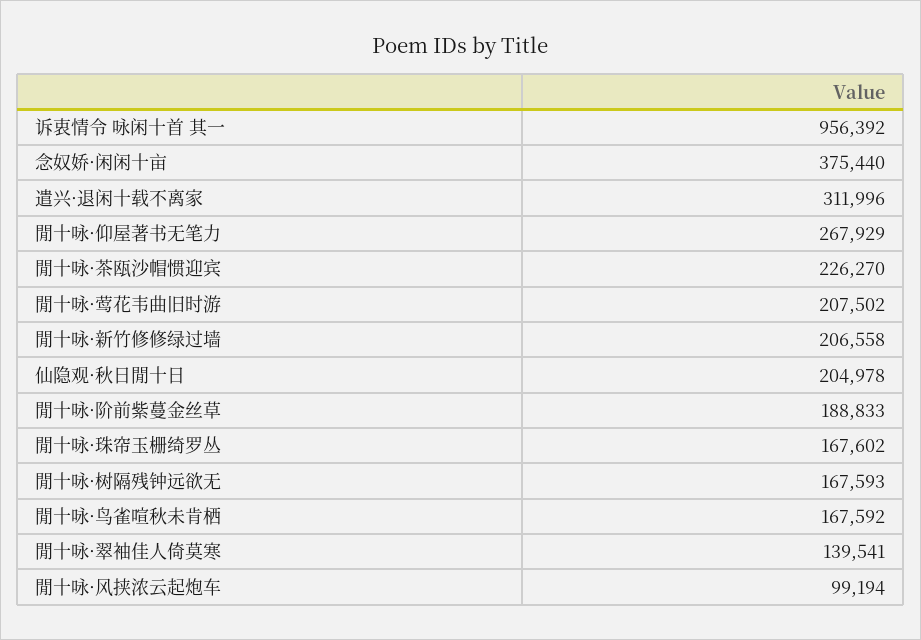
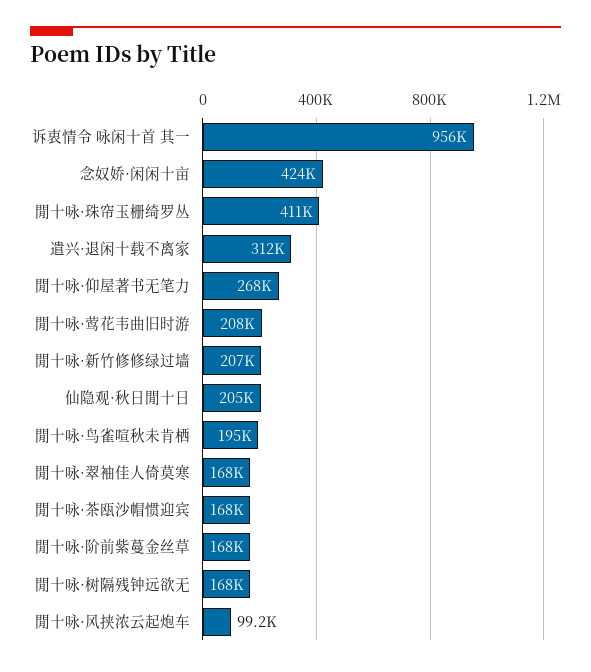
念奴娇·闲闲十亩: 375440 -> 424000
閒十咏·茶瓯沙帽惯迎宾: 226270 -> 168000
閒十咏·阶前紫蔓金丝草: 188833 -> 168000
閒十咏·珠帘玉栅绮罗丛: 167602 -> 411000
閒十咏·鸟雀喧秋未肯栖: 167592 -> 195000
閒十咏·翠袖佳人倚莫寒: 139541 -> 168000

